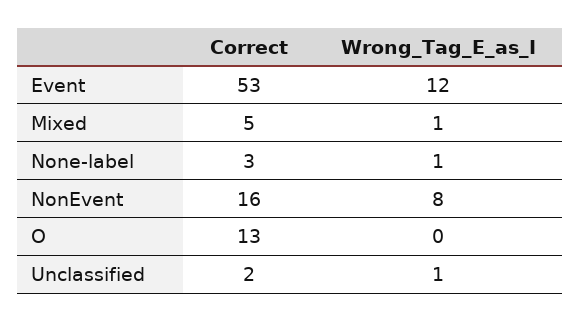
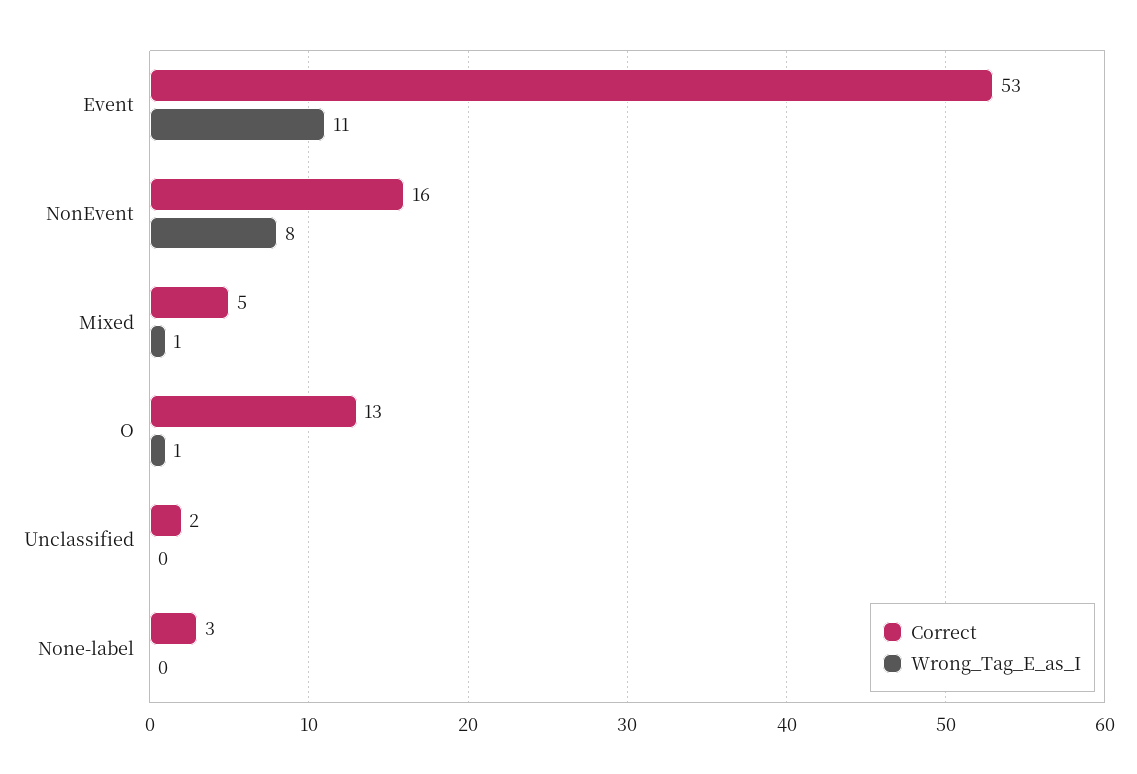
Wrong_Tag_E_as_I, Event: 12 -> 11
Wrong_Tag_E_as_I, None-label: 1 -> 0
Wrong_Tag_E_as_I, O: 0 -> 1
Wrong_Tag_E_as_I, Unclassified: 1 -> 0

